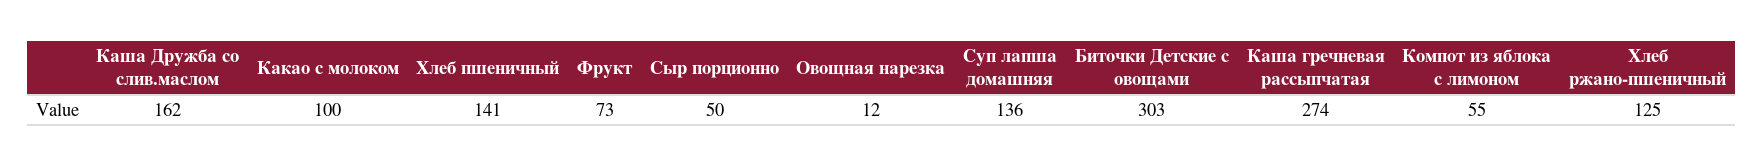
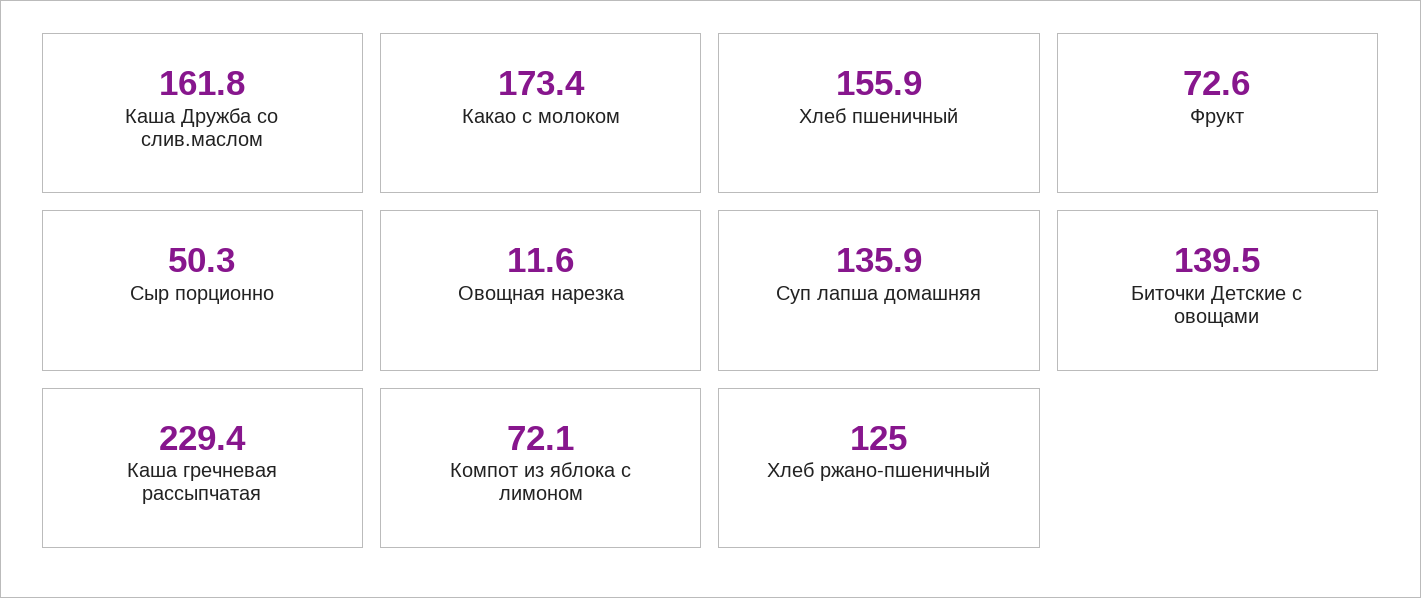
Какао с молоком: 100 -> 173.4
Хлеб пшеничный: 141 -> 155.9
Биточки Детские с овощами: 303 -> 139.5
Каша гречневая рассыпчатая: 274 -> 229.4
Компот из яблока с лимоном: 55 -> 72.1

